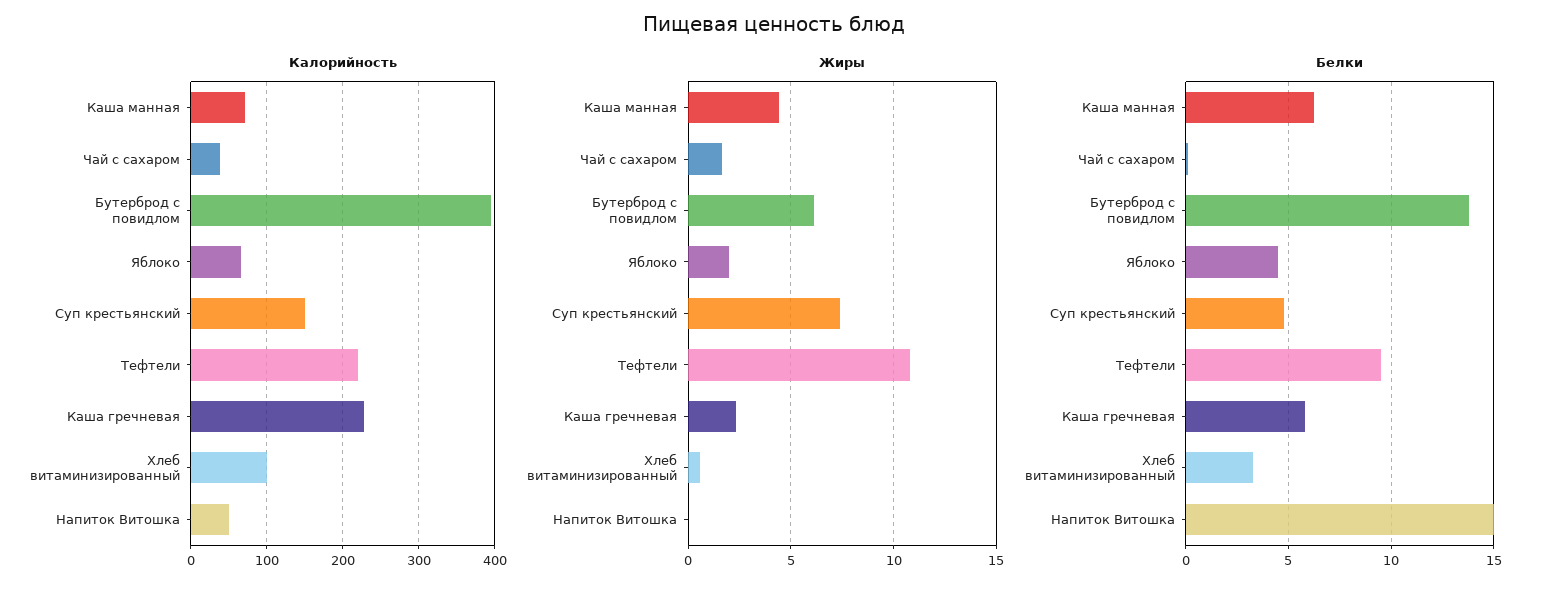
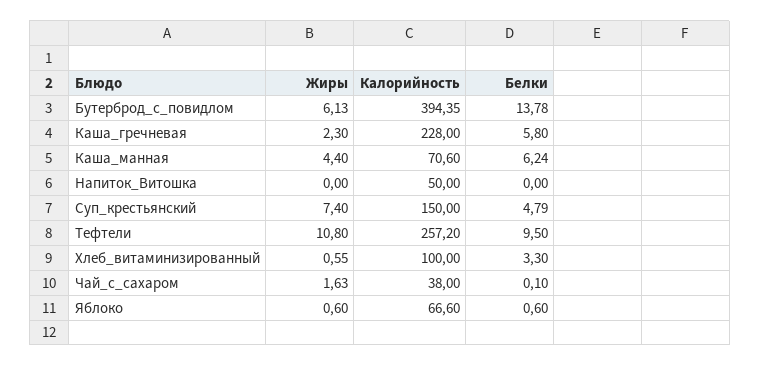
Калорийность, Тефтели: 220 -> 257.2
Жиры, Яблоко: 2 -> 0.6
Белки, Яблоко: 4.5 -> 0.6
Белки, Напиток Витошка: 15 -> 0

